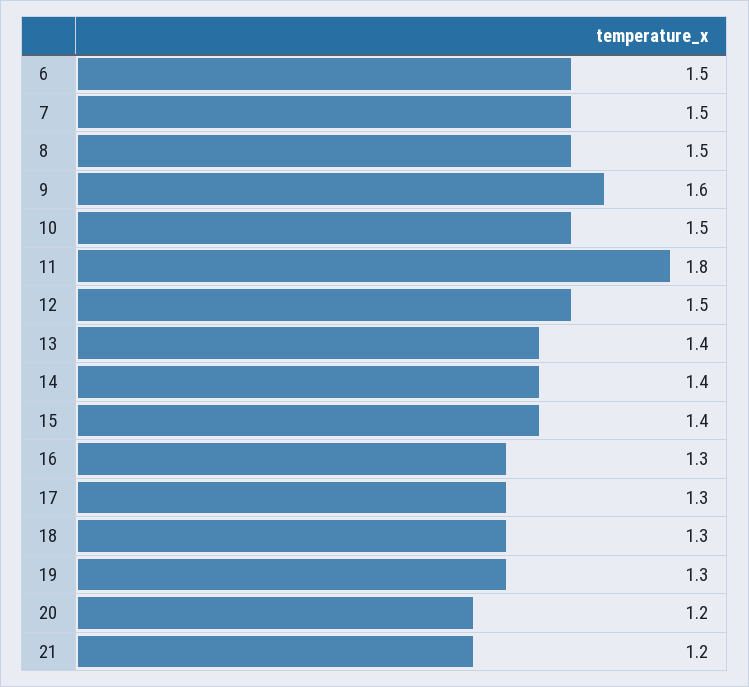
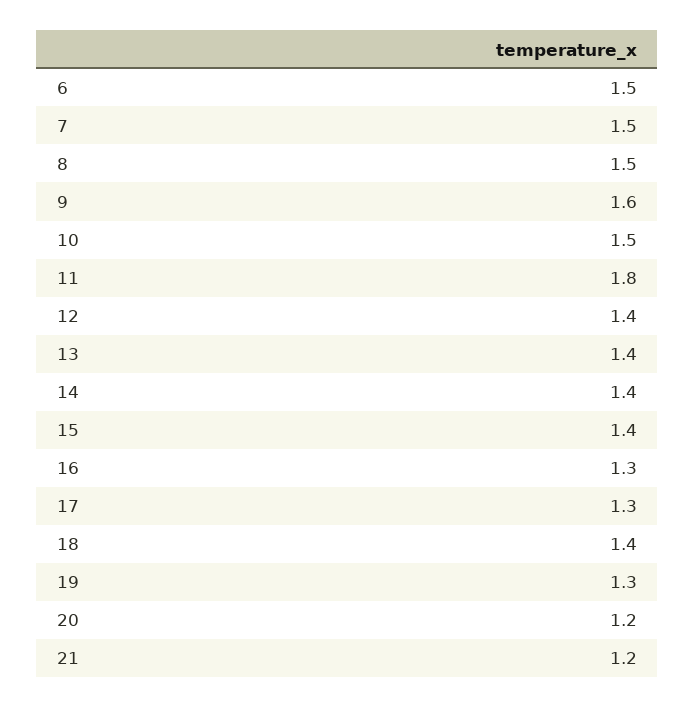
12: 1.5 -> 1.4
18: 1.3 -> 1.4

